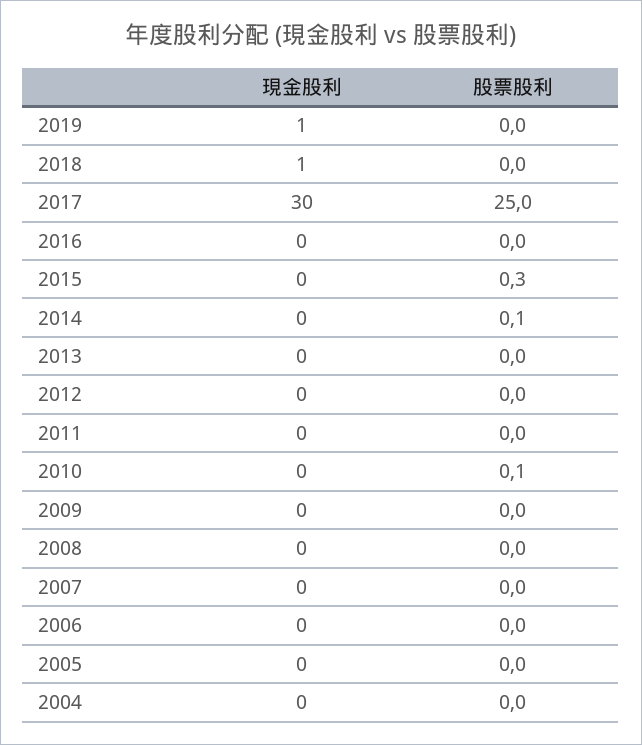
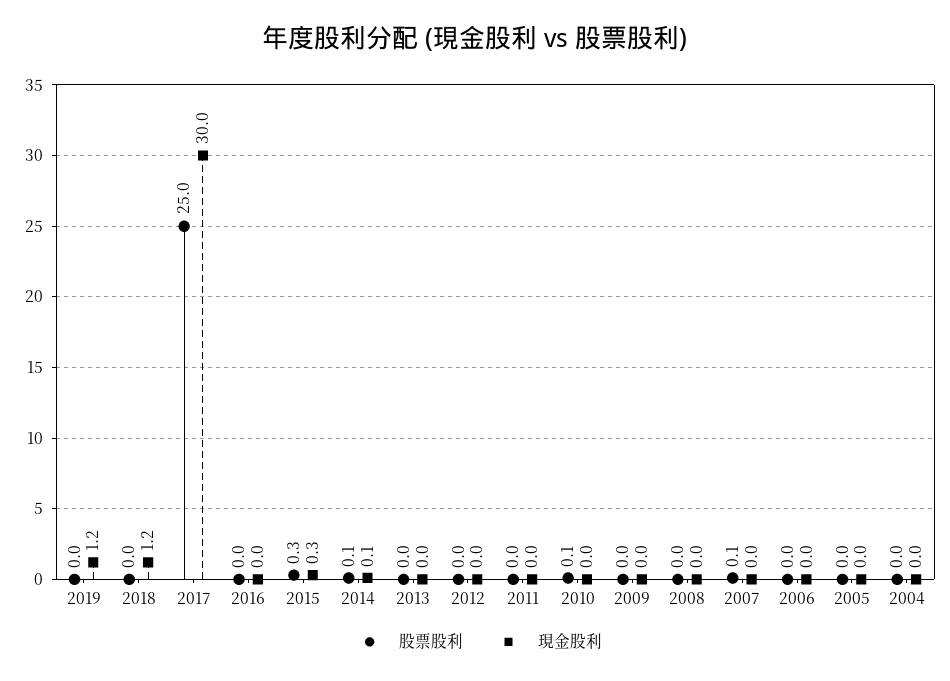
股票股利, 2007: 0 -> 0.1

